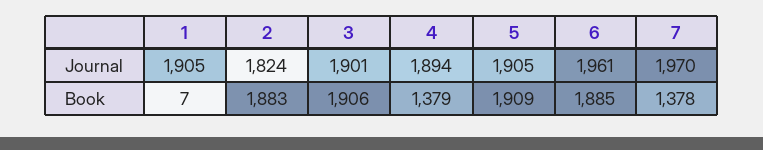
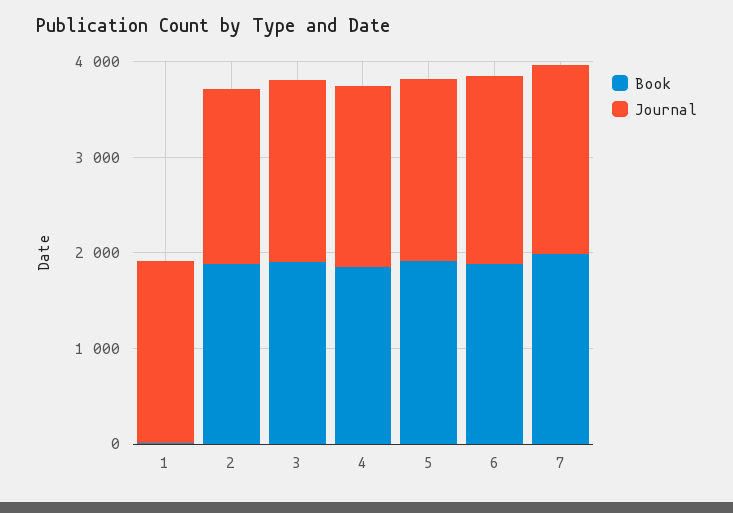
Book, 4: 1379 -> 1800
Book, 7: 1378 -> 2000

